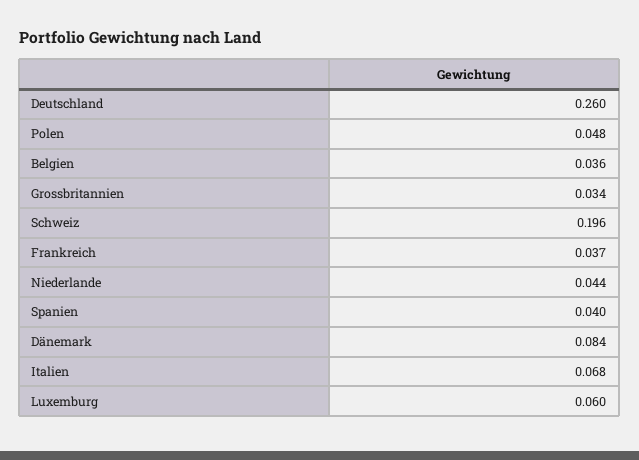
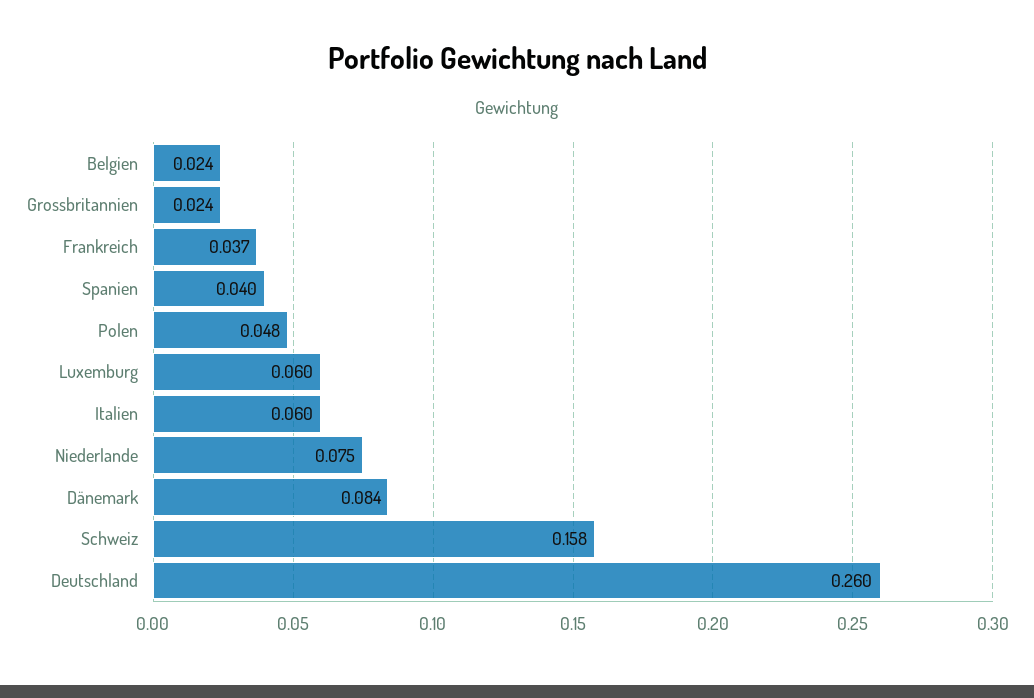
Belgien: 0.036 -> 0.024
Grossbritannien: 0.034 -> 0.024
Schweiz: 0.196 -> 0.158
Niederlande: 0.044 -> 0.075
Italien: 0.068 -> 0.06

